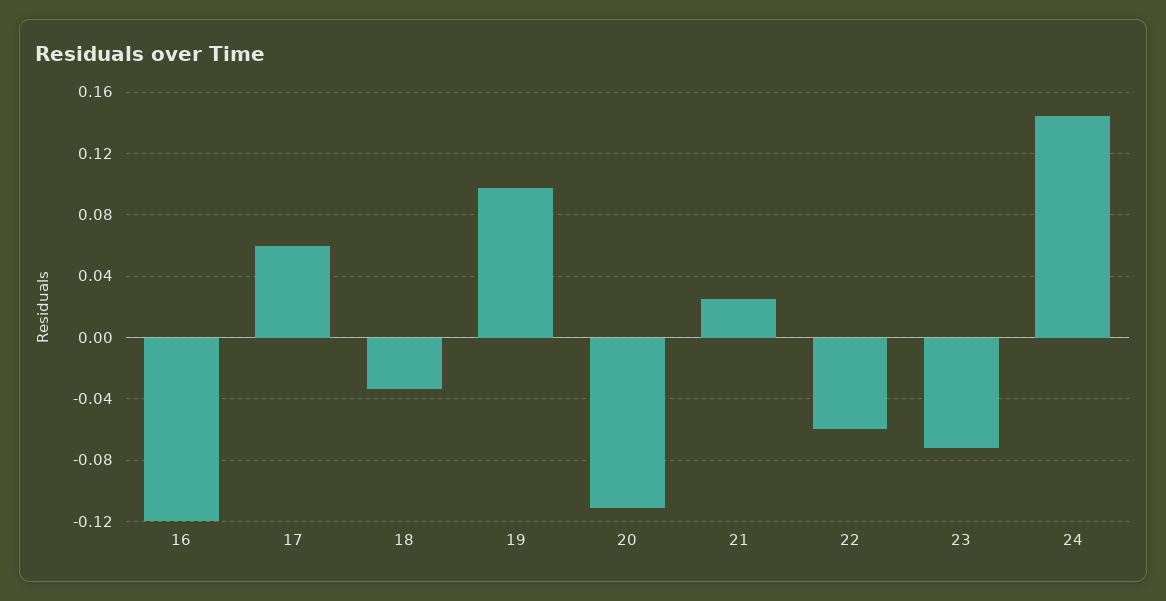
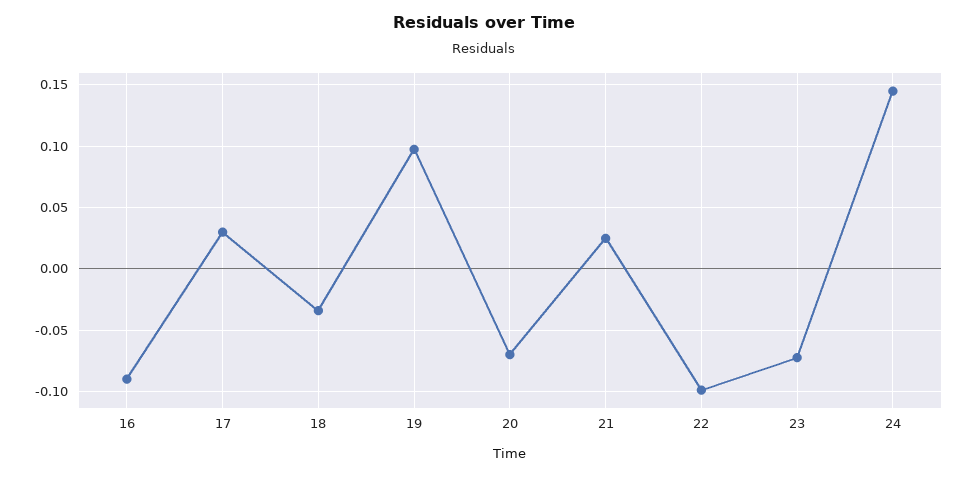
16: -0.12 -> -0.09
17: 0.06 -> 0.03
20: -0.11 -> -0.07
22: -0.06 -> -0.1

